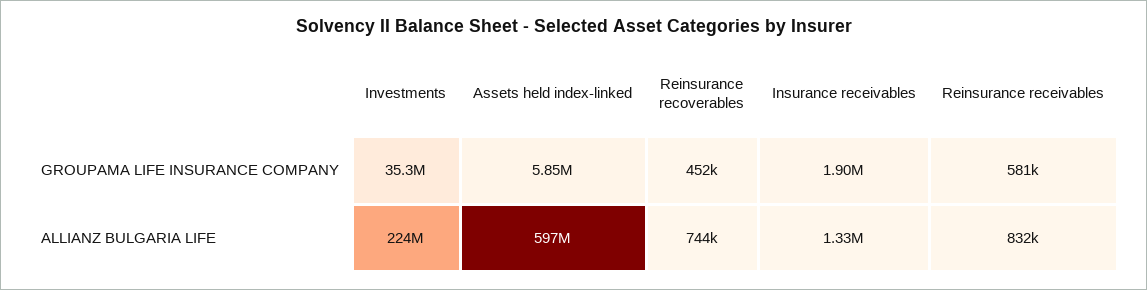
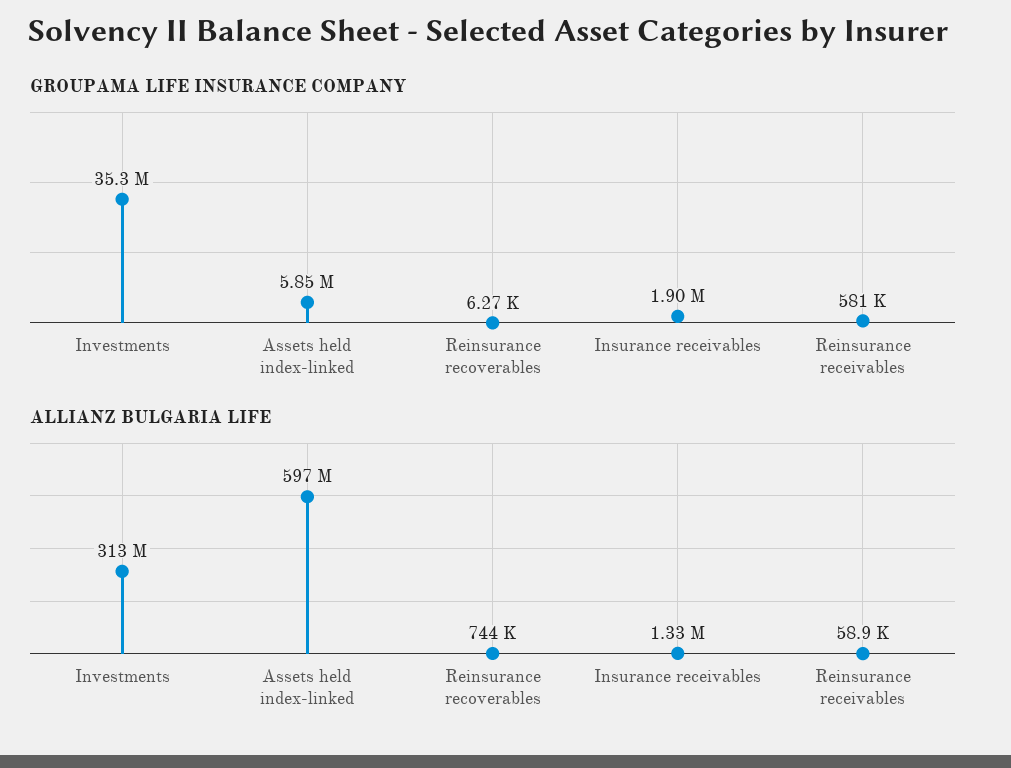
GROUPAMA LIFE INSURANCE COMPANY, Reinsurance recoverables: 452000 -> 6270
ALLIANZ BULGARIA LIFE, Investments: 224000000 -> 313000000
ALLIANZ BULGARIA LIFE, Reinsurance receivables: 832000 -> 58900

